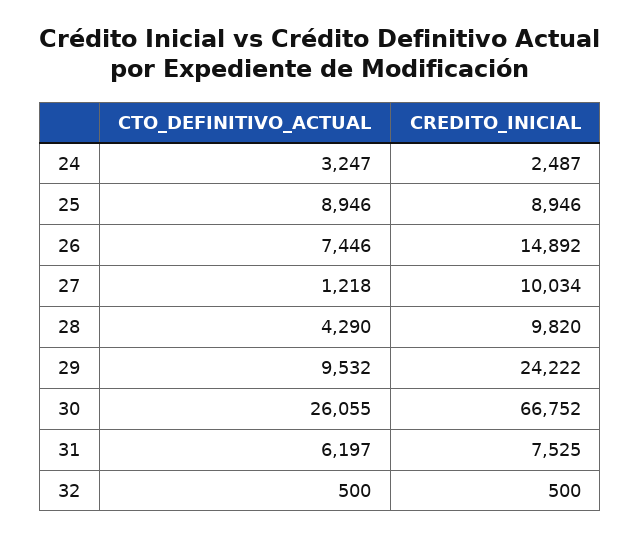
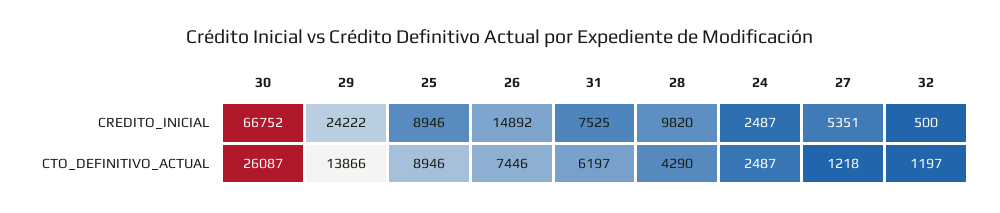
CTO_DEFINITIVO_ACTUAL, 24: 3247 -> 2487
CREDITO_INICIAL, 27: 10034 -> 5351
CTO_DEFINITIVO_ACTUAL, 29: 9532 -> 13866
CTO_DEFINITIVO_ACTUAL, 30: 26055 -> 26087
CTO_DEFINITIVO_ACTUAL, 32: 500 -> 1197

